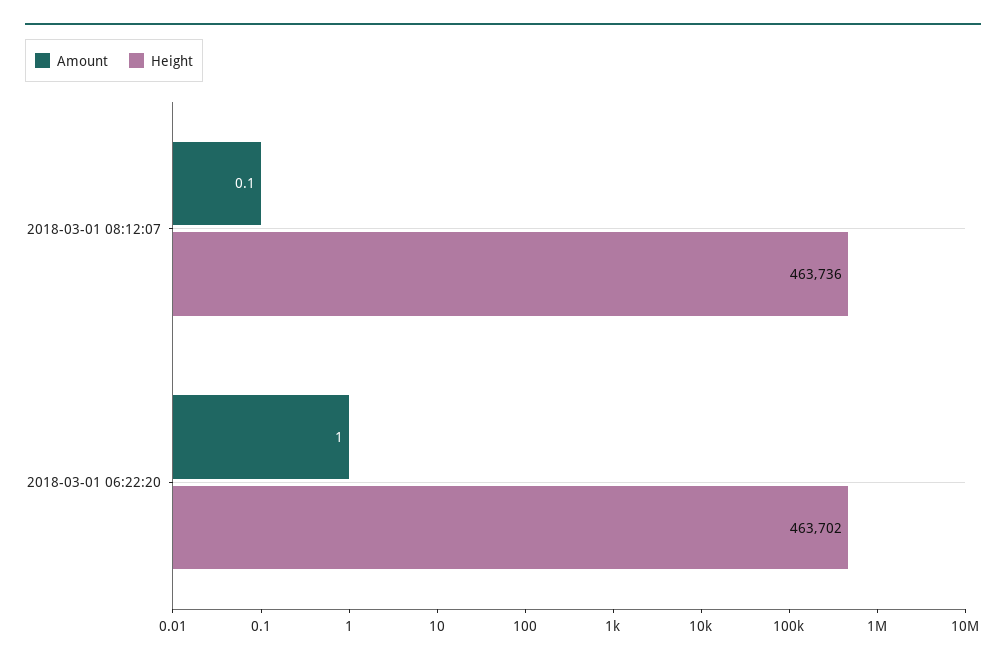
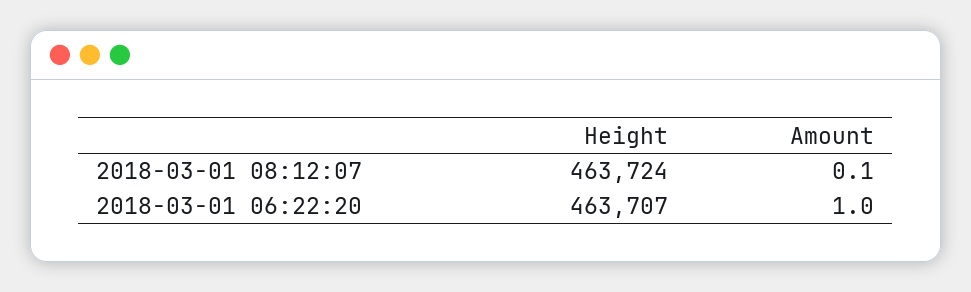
Height, 2018-03-01 08:12:07: 463736 -> 463724
Height, 2018-03-01 06:22:20: 463702 -> 463707

